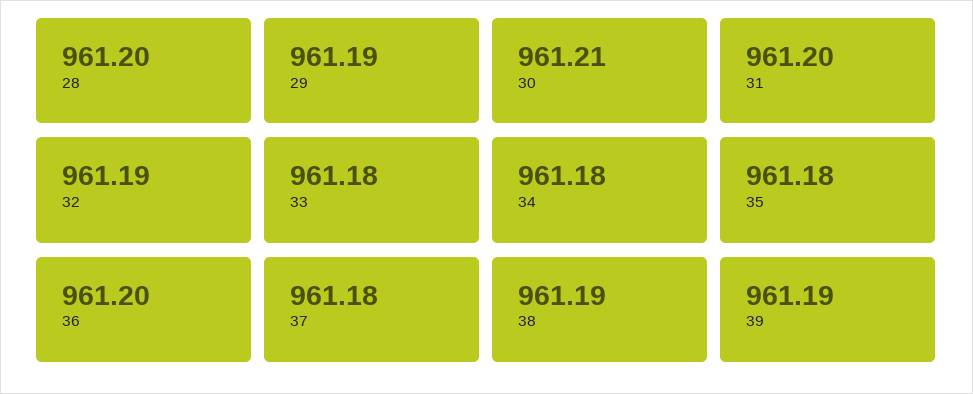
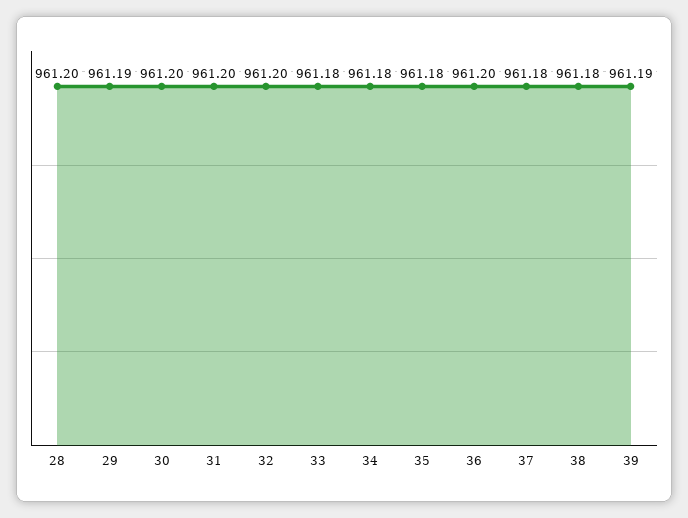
30: 961.21 -> 961.2
32: 961.19 -> 961.2
38: 961.19 -> 961.18

